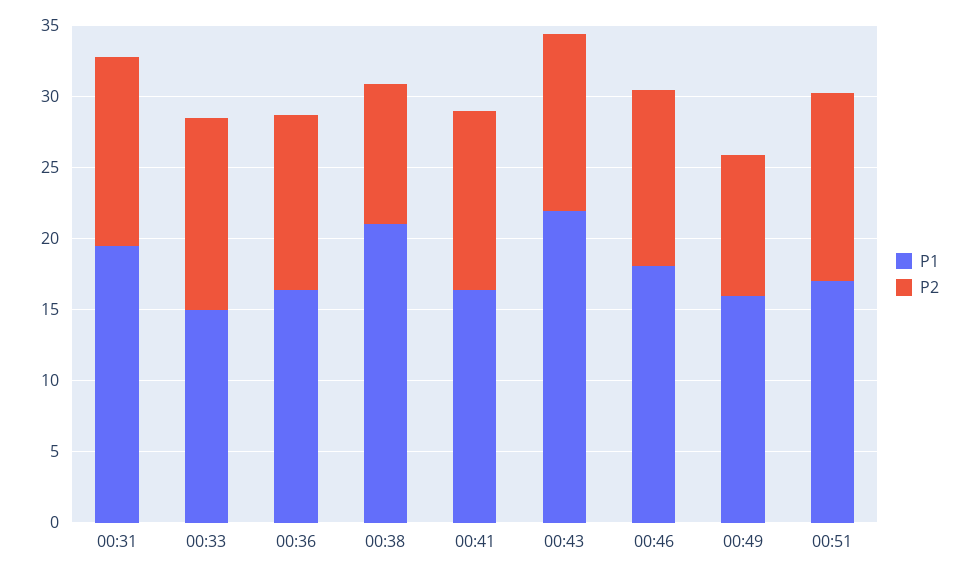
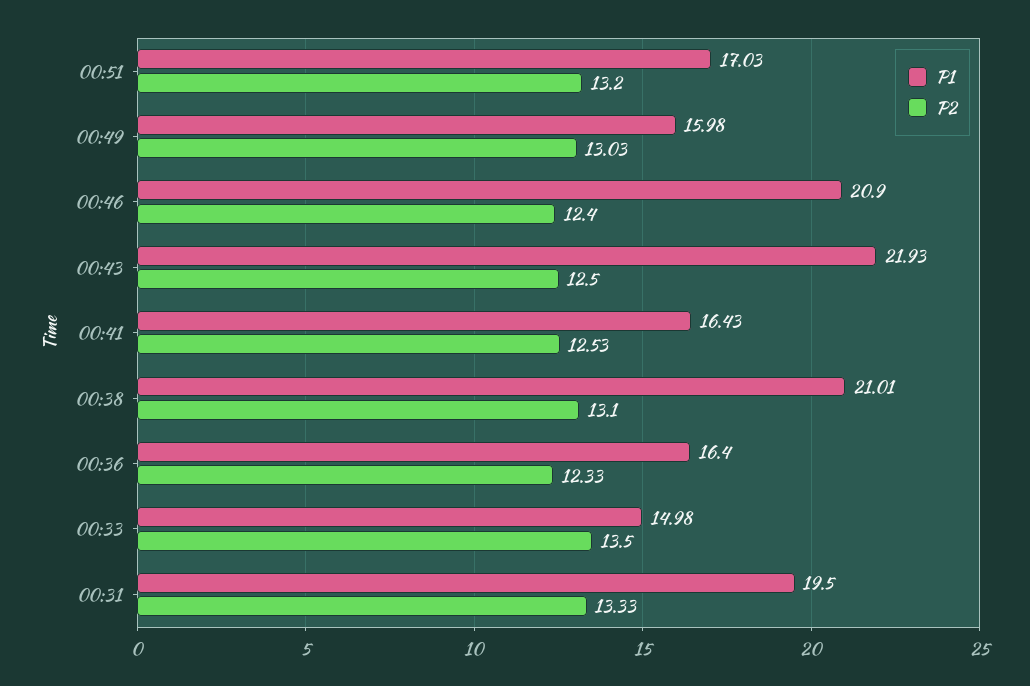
P2, 00:38: 10 -> 13.1
P1, 00:46: 18 -> 20.9
P2, 00:49: 10 -> 13.03

